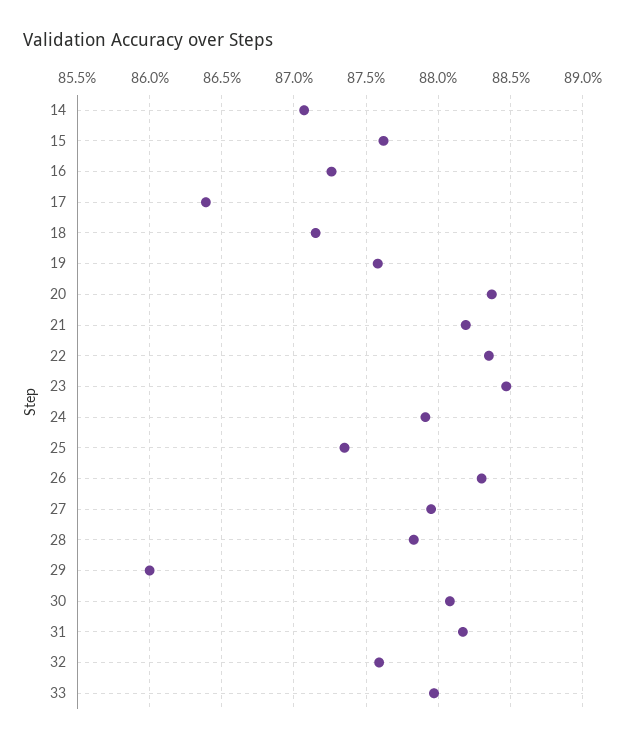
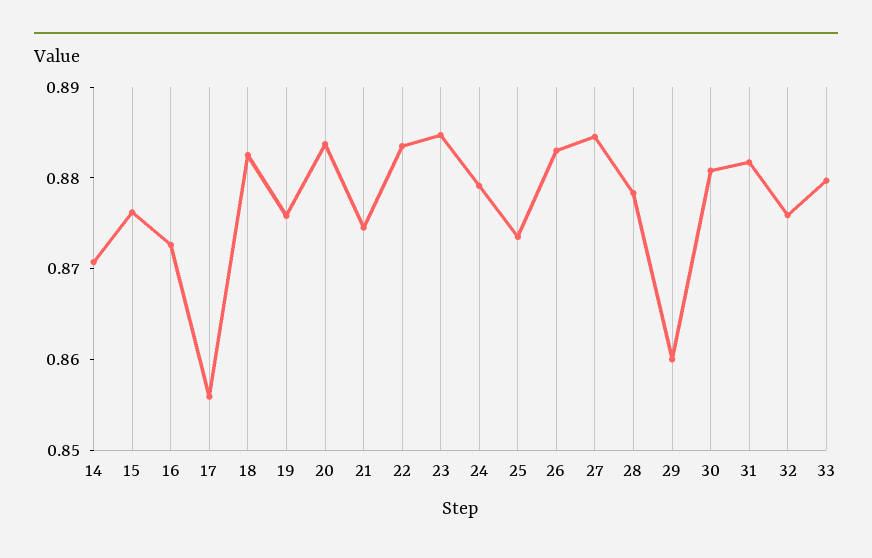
17: 0.864 -> 0.856
18: 0.8715 -> 0.882
21: 0.882 -> 0.874
27: 0.8795 -> 0.884

